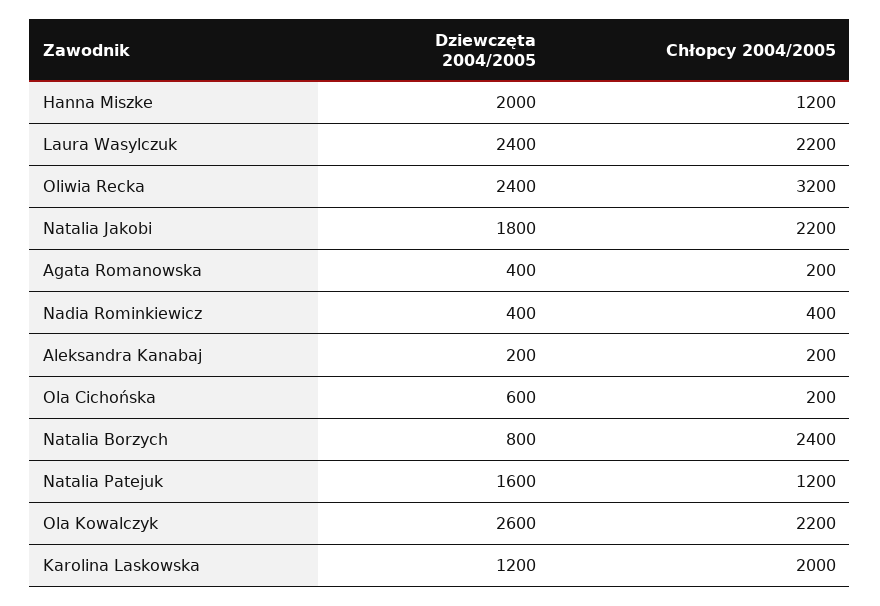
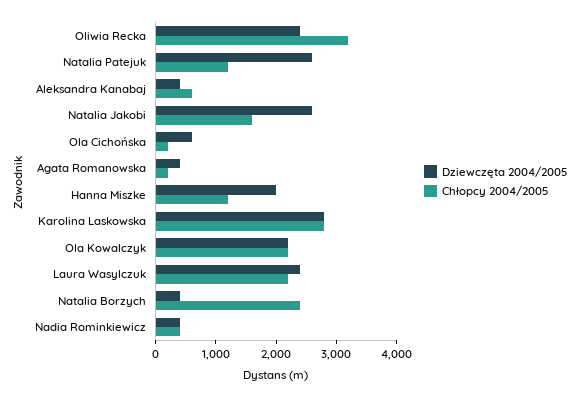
Dziewczęta 2004/2005, Natalia Jakobi: 1800 -> 2600
Chłopcy 2004/2005, Natalia Jakobi: 2200 -> 1600
Dziewczęta 2004/2005, Aleksandra Kanabaj: 200 -> 400
Chłopcy 2004/2005, Aleksandra Kanabaj: 200 -> 600
Dziewczęta 2004/2005, Natalia Borzych: 800 -> 400
Dziewczęta 2004/2005, Natalia Patejuk: 1600 -> 2600
Dziewczęta 2004/2005, Ola Kowalczyk: 2600 -> 2200
Dziewczęta 2004/2005, Karolina Laskowska: 1200 -> 2800
Chłopcy 2004/2005, Karolina Laskowska: 2000 -> 2800

